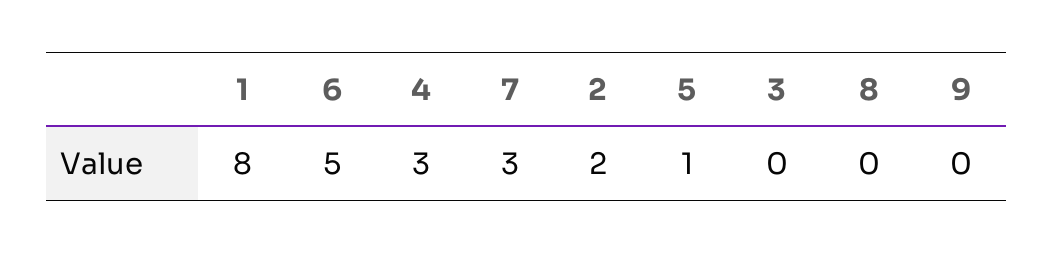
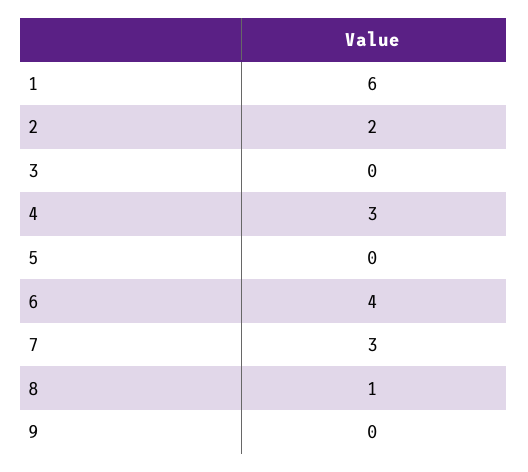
1: 8 -> 6
6: 5 -> 4
5: 1 -> 0
8: 0 -> 1

